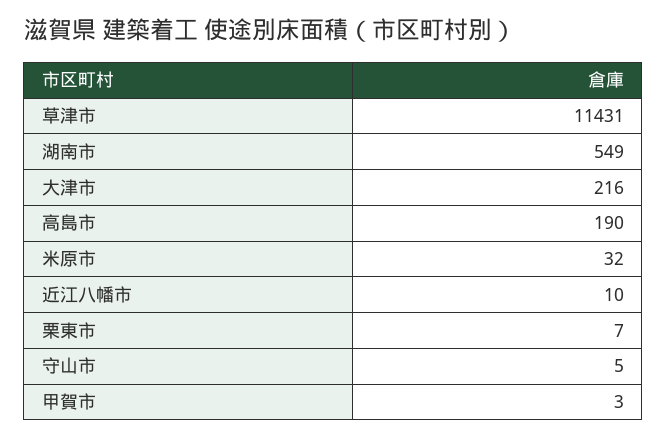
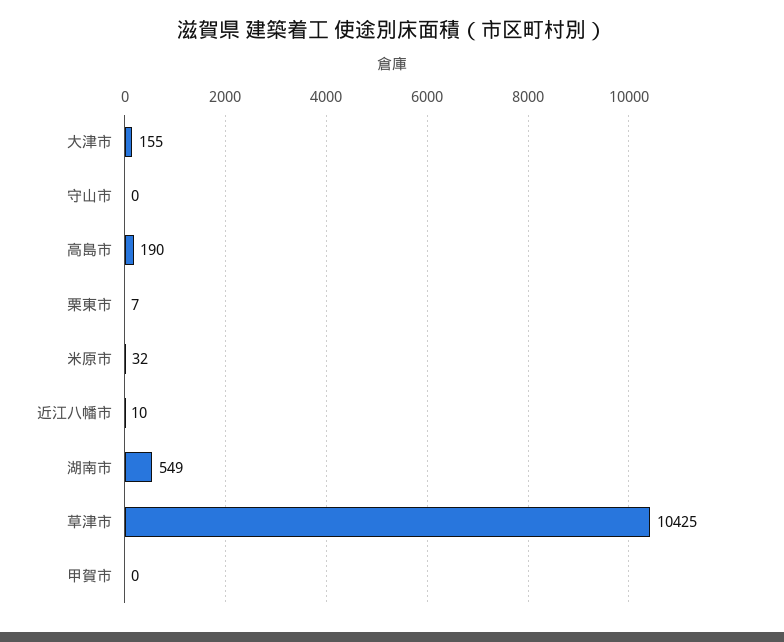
草津市: 11431 -> 10425
大津市: 216 -> 155
守山市: 5 -> 0
甲賀市: 3 -> 0

